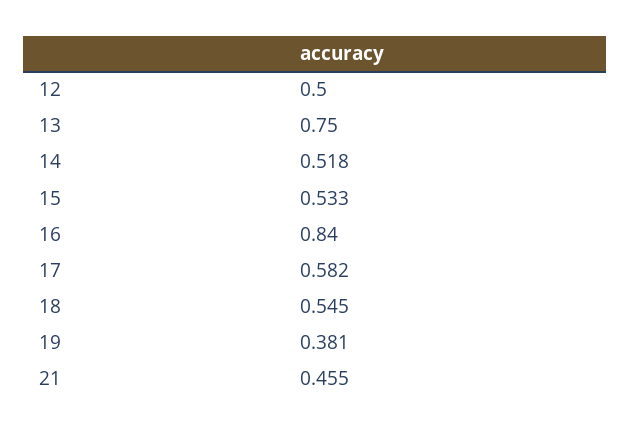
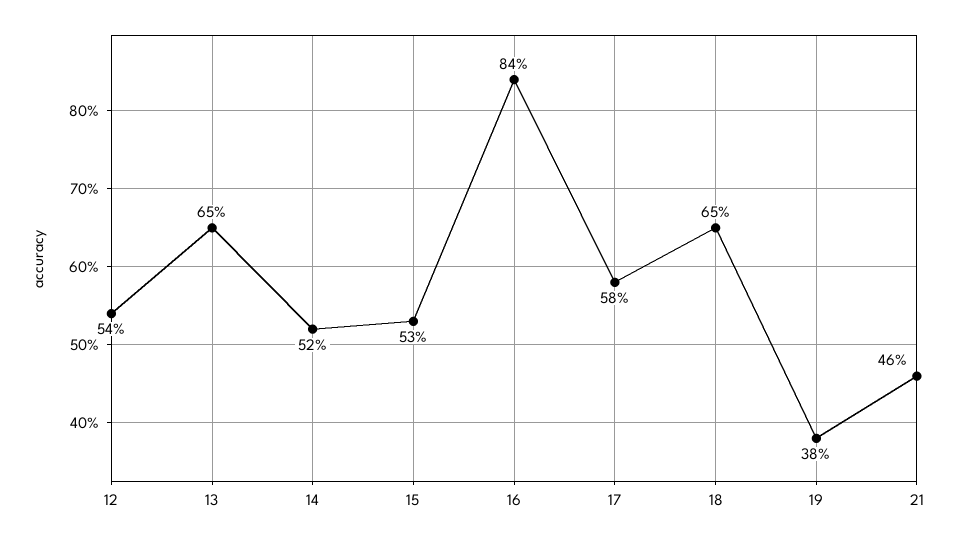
12: 0.5 -> 0.54
13: 0.75 -> 0.65
18: 0.545 -> 0.65

